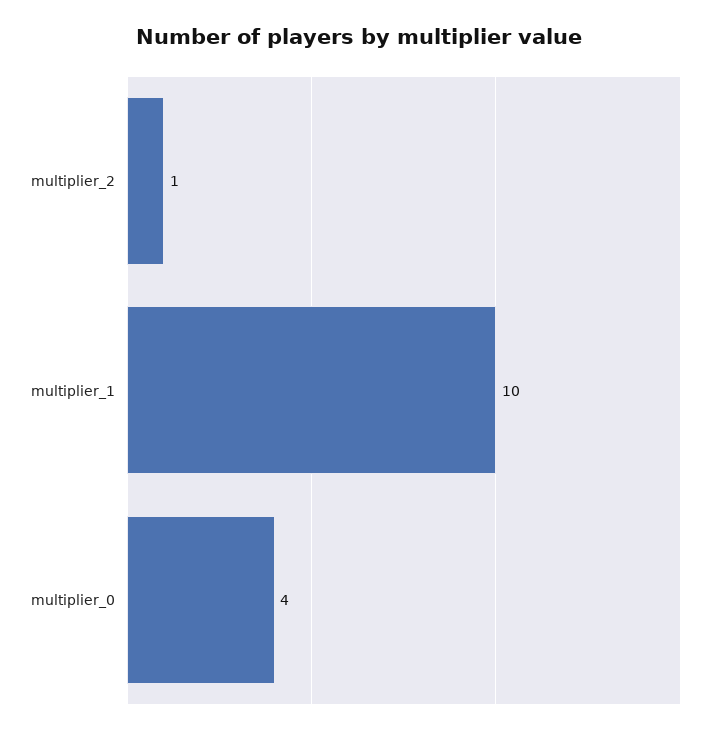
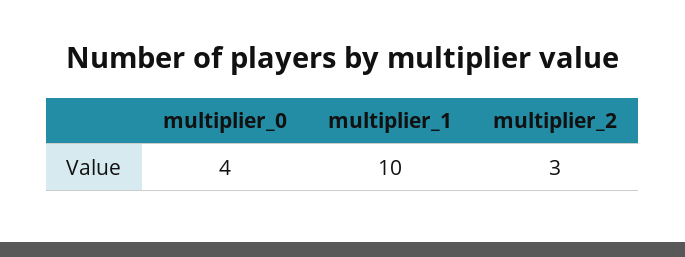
multiplier_2: 1 -> 3

